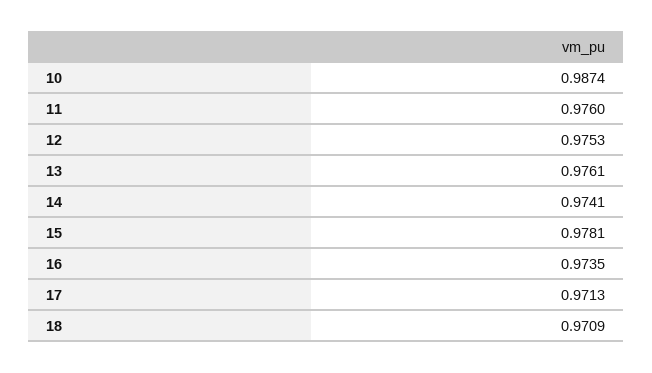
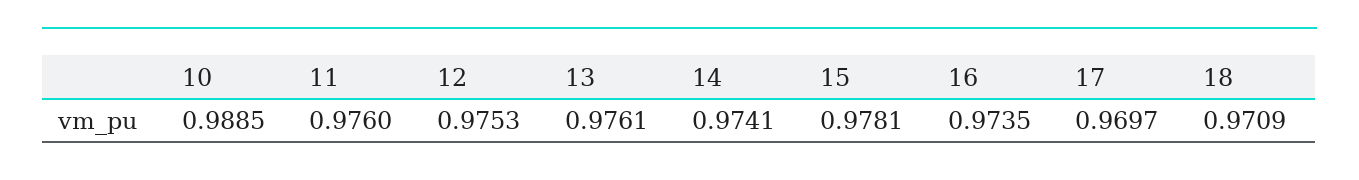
10: 0.9874 -> 0.9885
17: 0.9713 -> 0.9697

